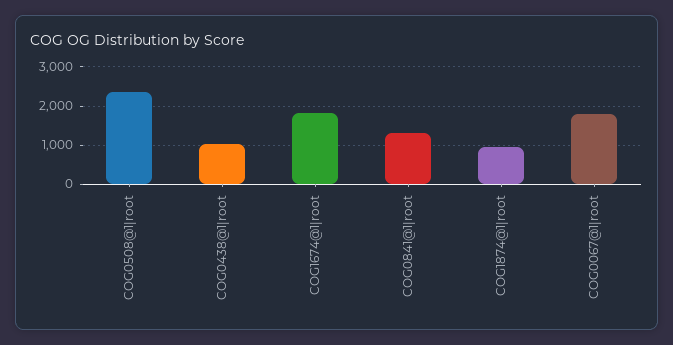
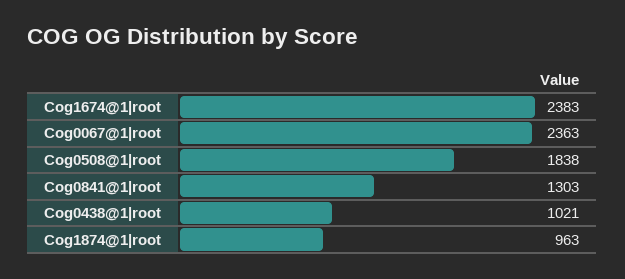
COG0508@1|root: 2400 -> 1838
COG1674@1|root: 1800 -> 2383
COG0067@1|root: 1800 -> 2363

